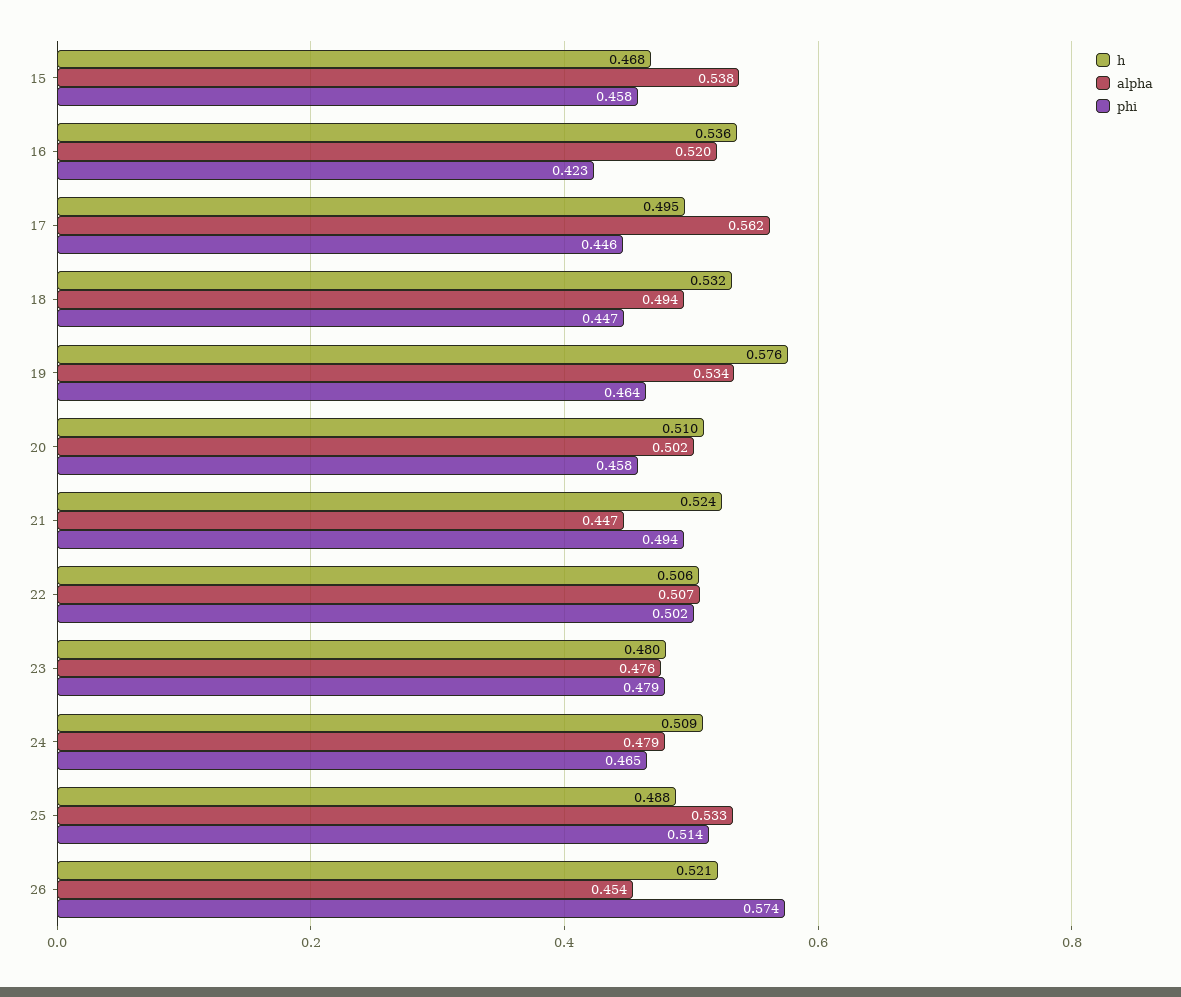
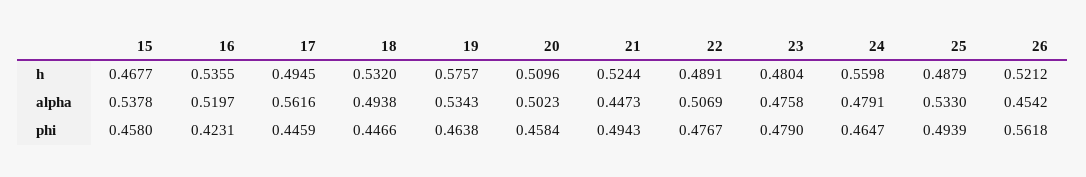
h, 22: 0.506 -> 0.4891
phi, 22: 0.502 -> 0.4767
h, 24: 0.509 -> 0.5598
phi, 25: 0.514 -> 0.4939
phi, 26: 0.574 -> 0.5618

